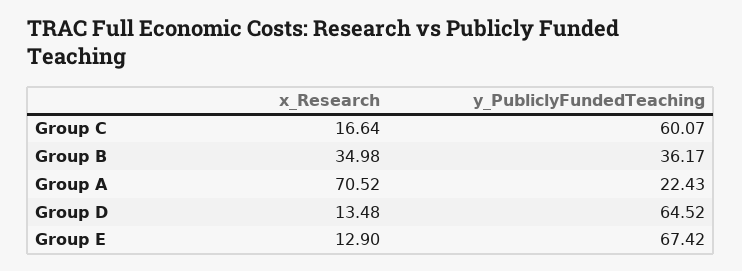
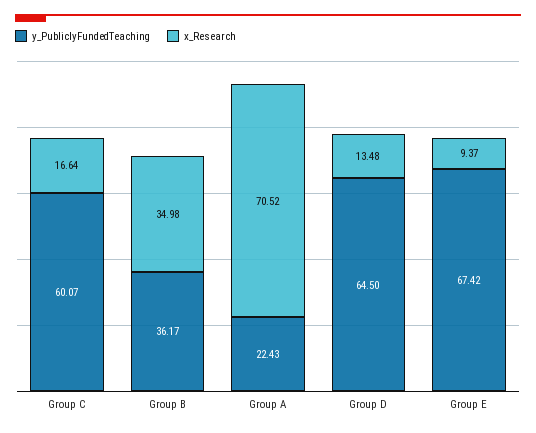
y_PubliclyFundedTeaching, Group D: 64.52 -> 64.5
x_Research, Group E: 12.9 -> 9.37

